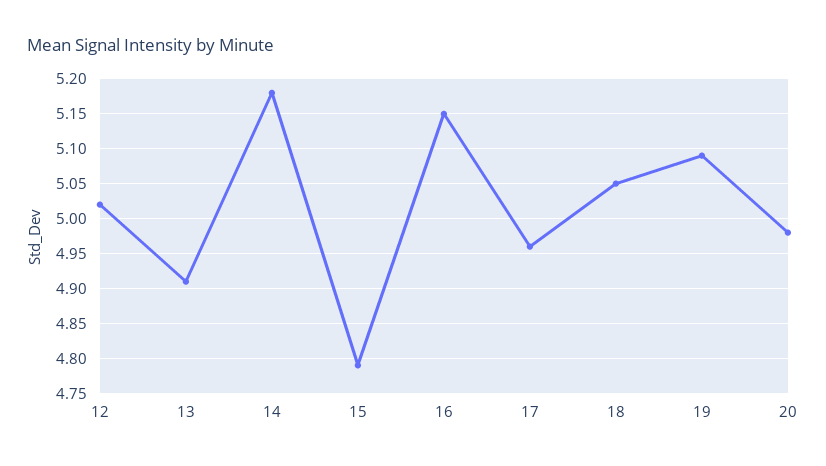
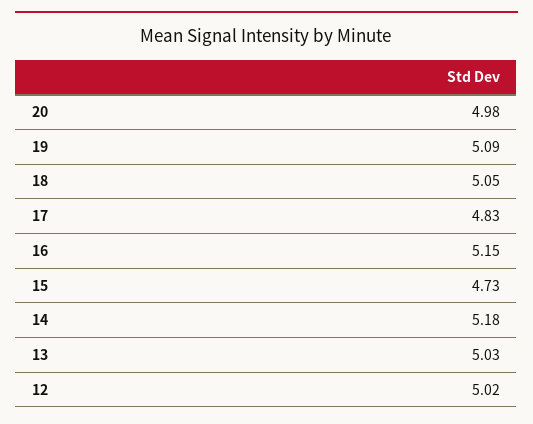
13: 4.91 -> 5.03
15: 4.79 -> 4.73
17: 4.96 -> 4.83

